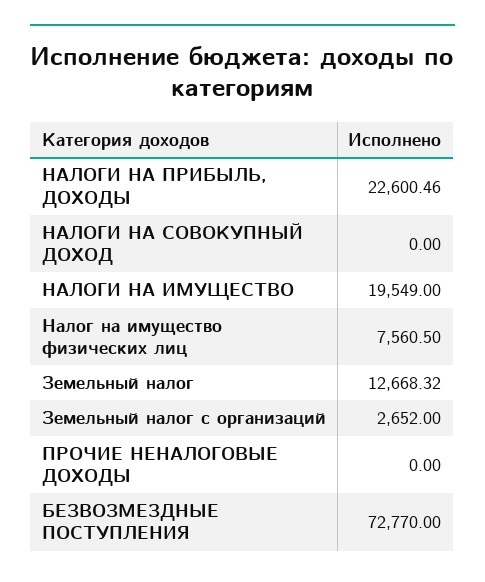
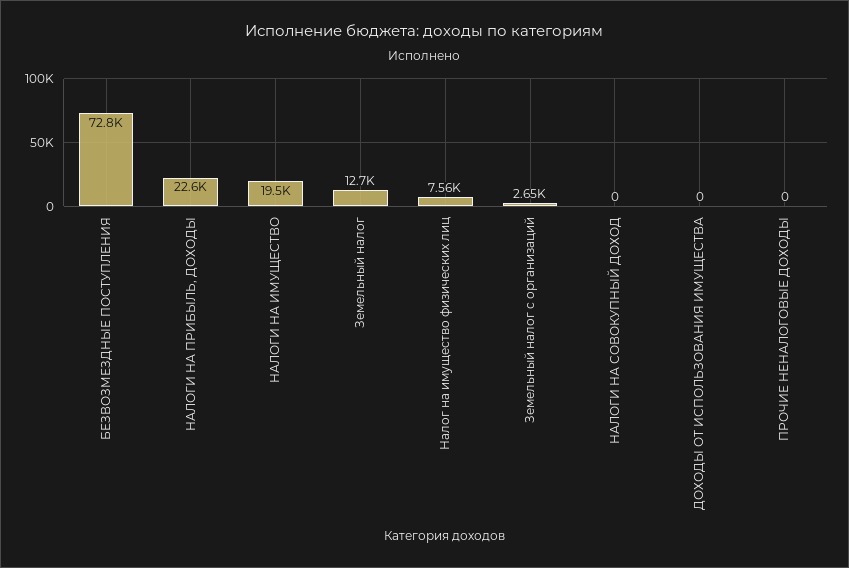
ДОХОДЫ ОТ ИСПОЛЬЗОВАНИЯ ИМУЩЕСТВА: none -> 0

